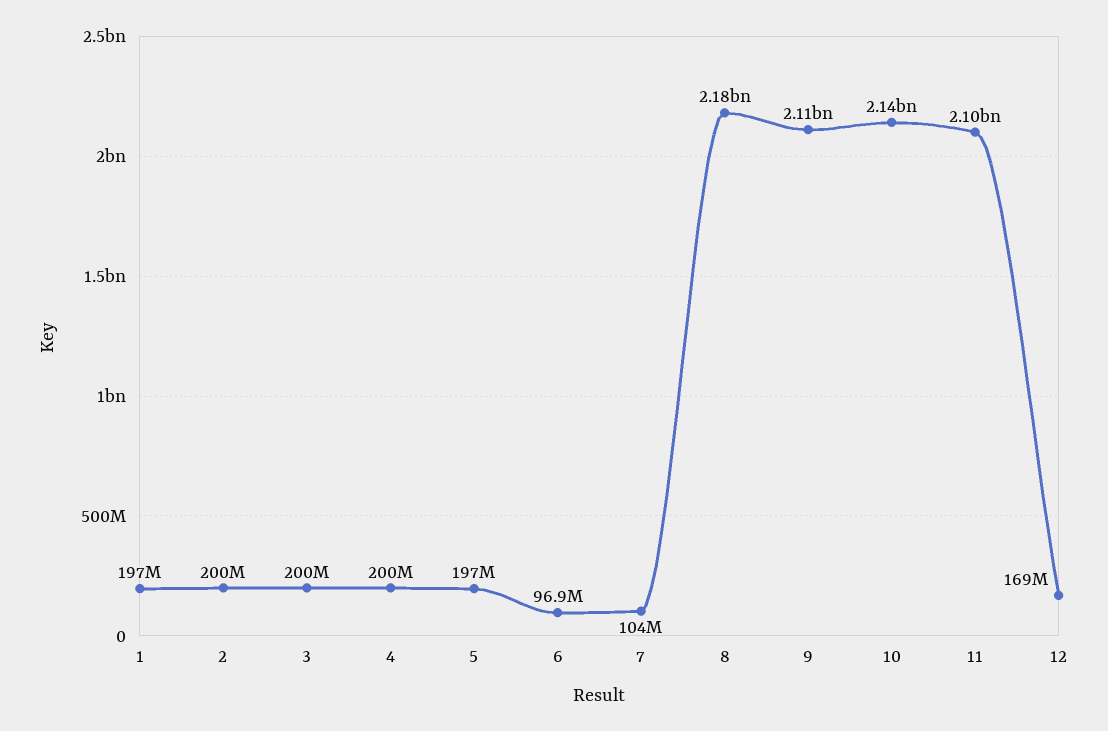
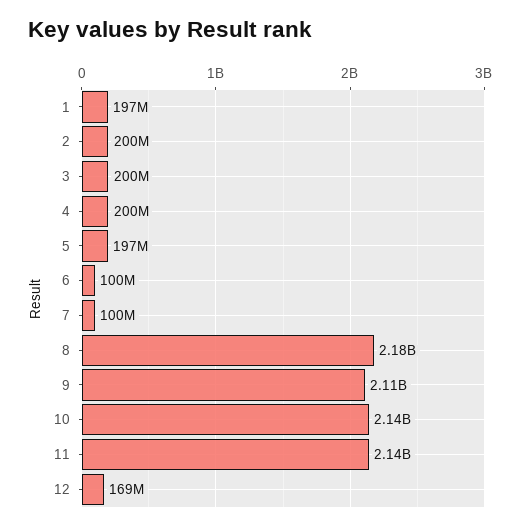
6: 96900000 -> 100000000
7: 104000000 -> 100000000
11: 2100000000 -> 2140000000

